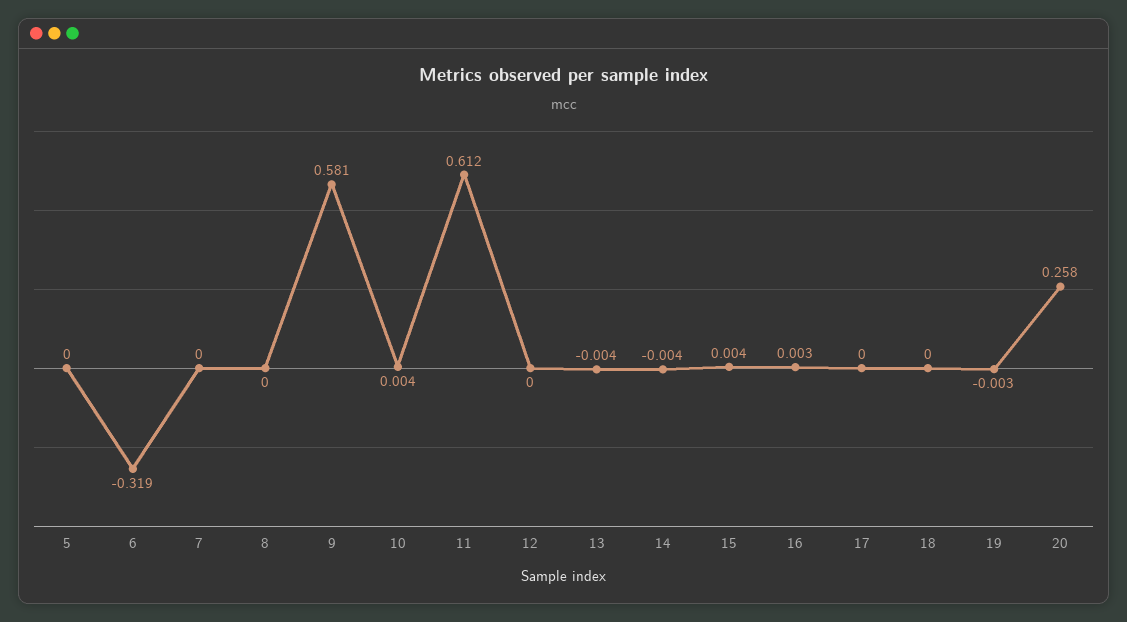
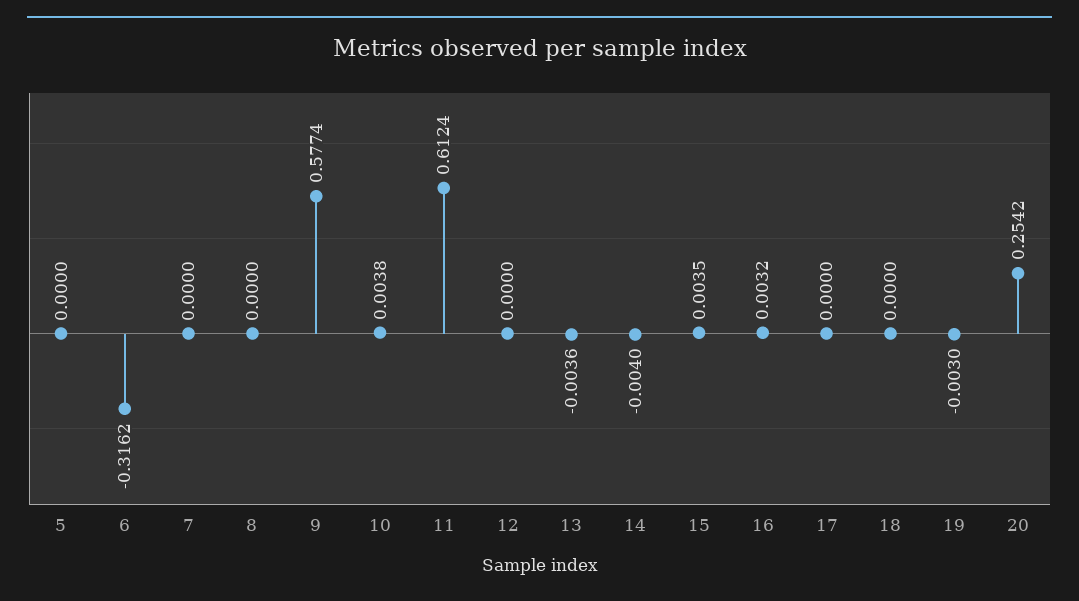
6: -0.319 -> -0.3162
9: 0.581 -> 0.5774
20: 0.258 -> 0.2542

